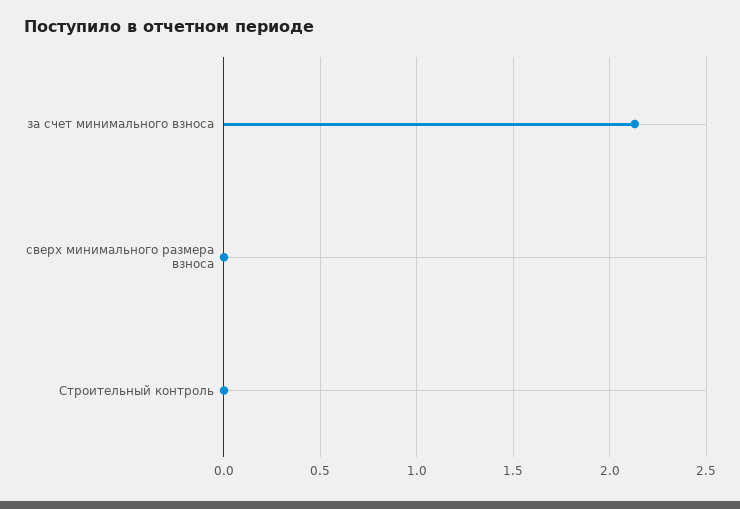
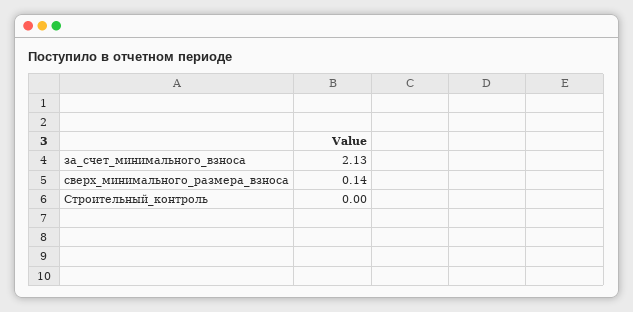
сверх минимального размера взноса: 0 -> 0.14

